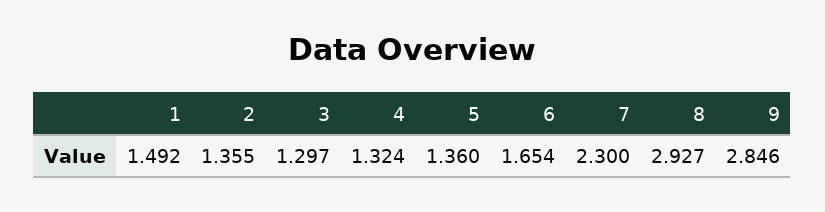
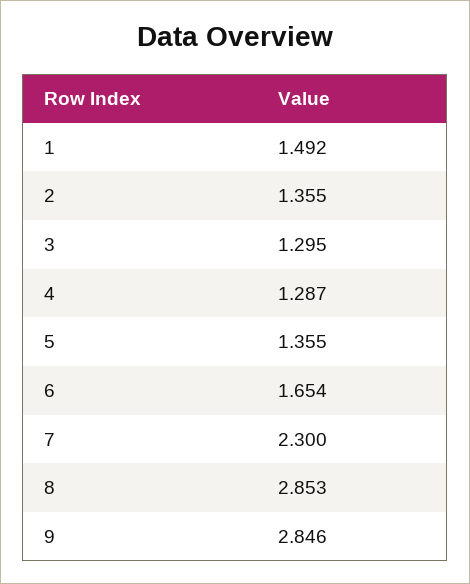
3: 1.297 -> 1.295
4: 1.324 -> 1.287
5: 1.36 -> 1.355
8: 2.927 -> 2.853

